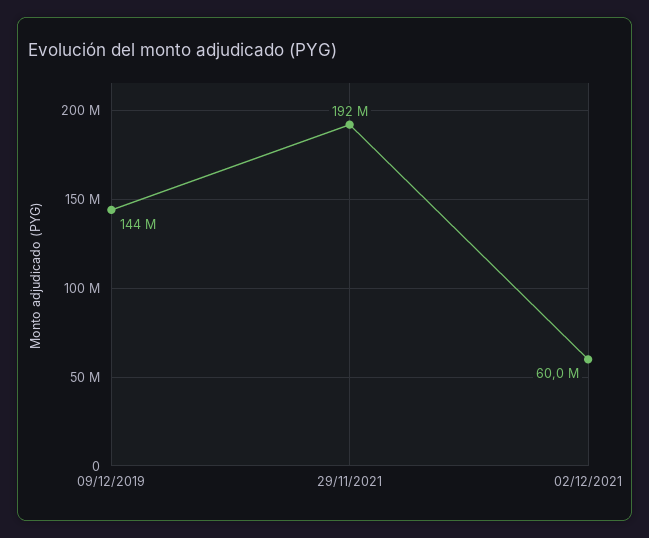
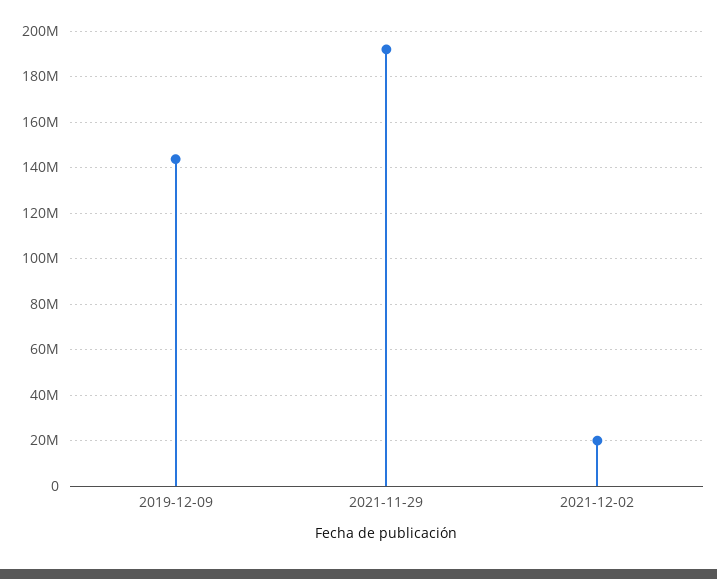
02/12/2021: 60000000 -> 20000000

